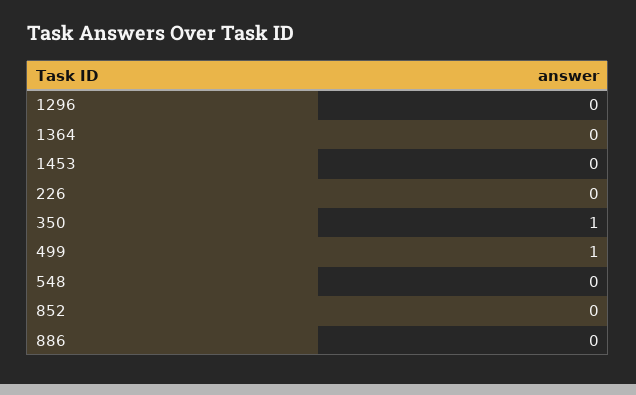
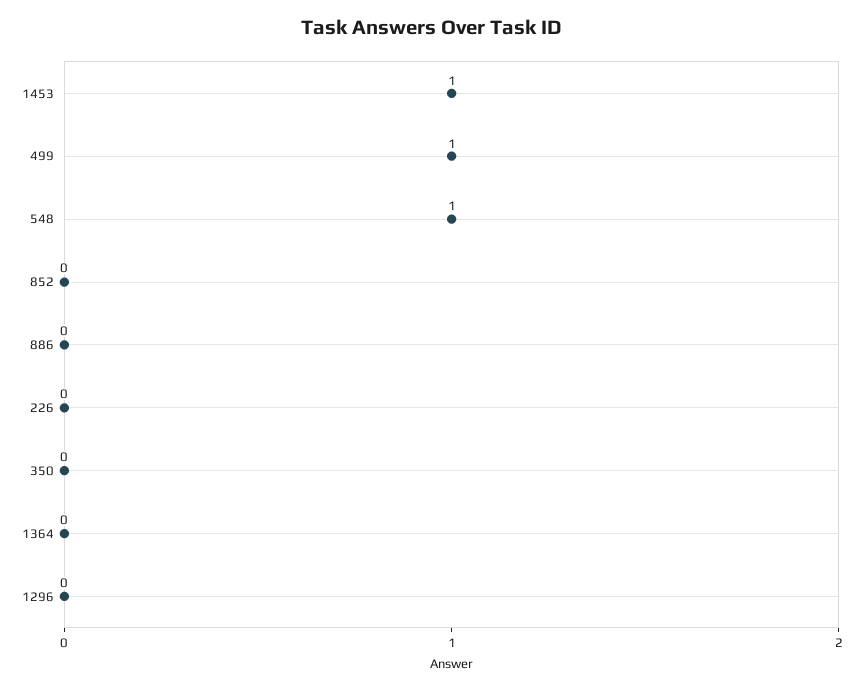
1453: 0 -> 1
350: 1 -> 0
548: 0 -> 1

